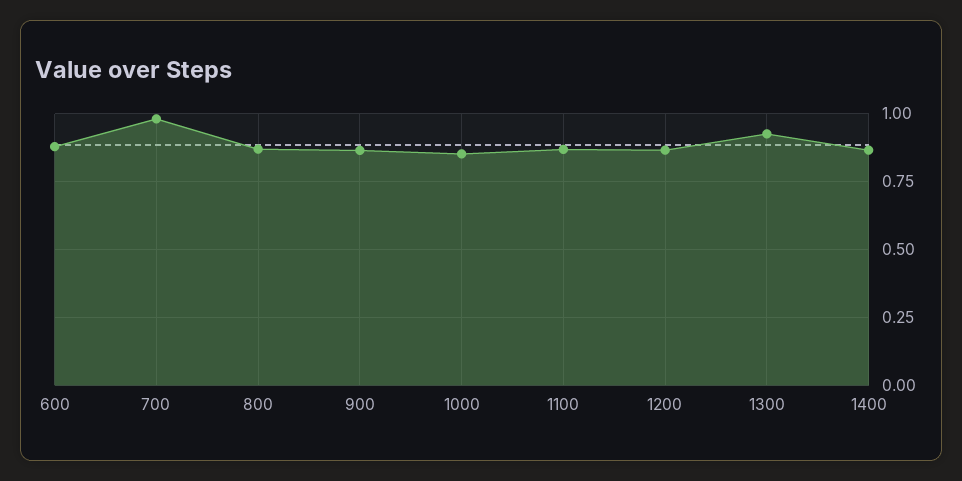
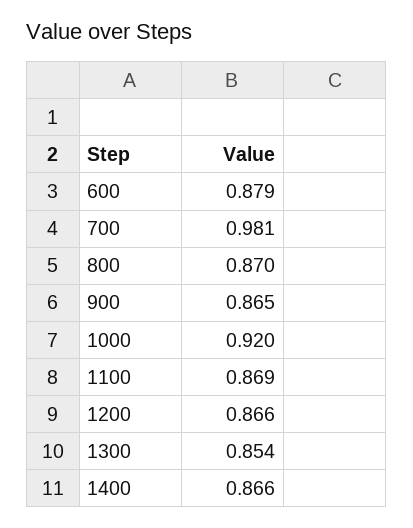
1000: 0.85 -> 0.92
1300: 0.925 -> 0.854

